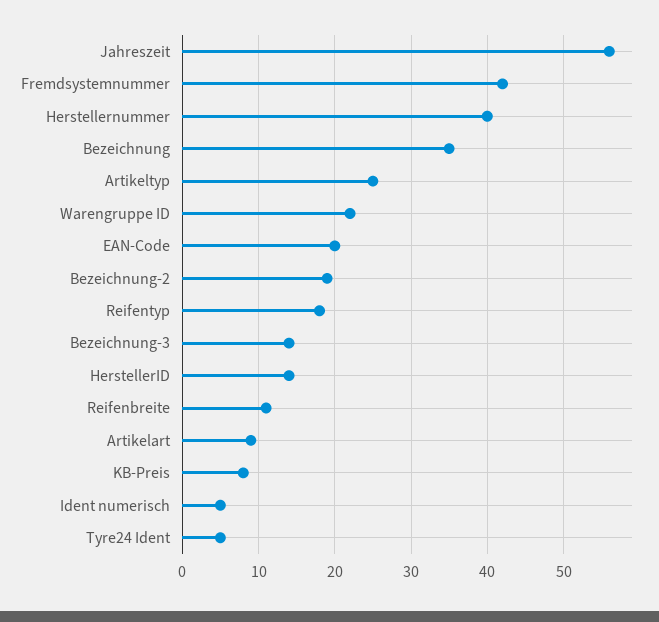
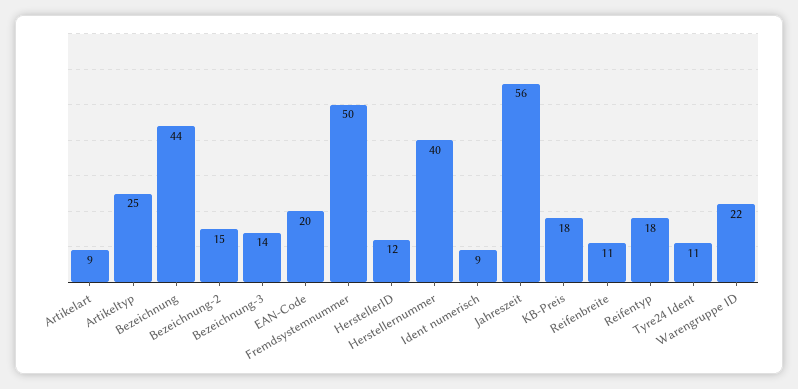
Fremdsystemnummer: 42 -> 50
Bezeichnung: 35 -> 44
Bezeichnung-2: 19 -> 15
HerstellerID: 14 -> 12
KB-Preis: 8 -> 18
Ident numerisch: 5 -> 9
Tyre24 Ident: 5 -> 11

